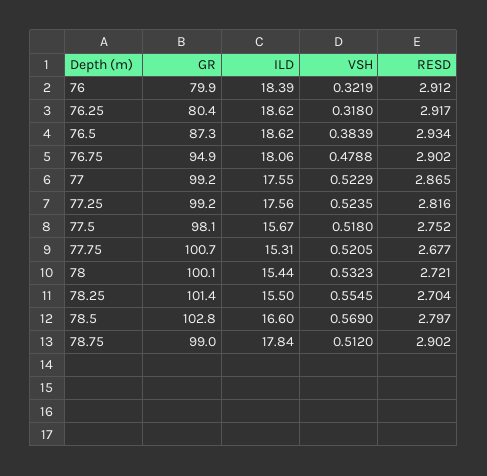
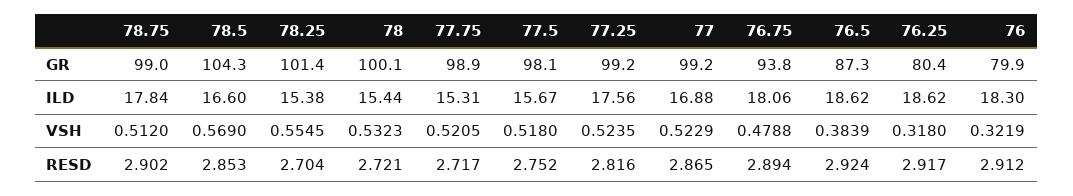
ILD, 76: 18.39 -> 18.3
RESD, 76.5: 2.934 -> 2.924
GR, 76.75: 94.9 -> 93.8
RESD, 76.75: 2.902 -> 2.894
ILD, 77: 17.55 -> 16.88
GR, 77.75: 100.7 -> 98.9
RESD, 77.75: 2.677 -> 2.717
ILD, 78.25: 15.5 -> 15.38
GR, 78.5: 102.8 -> 104.3
RESD, 78.5: 2.797 -> 2.853

